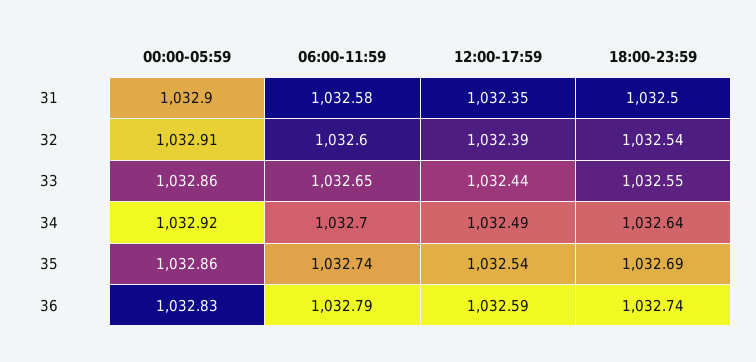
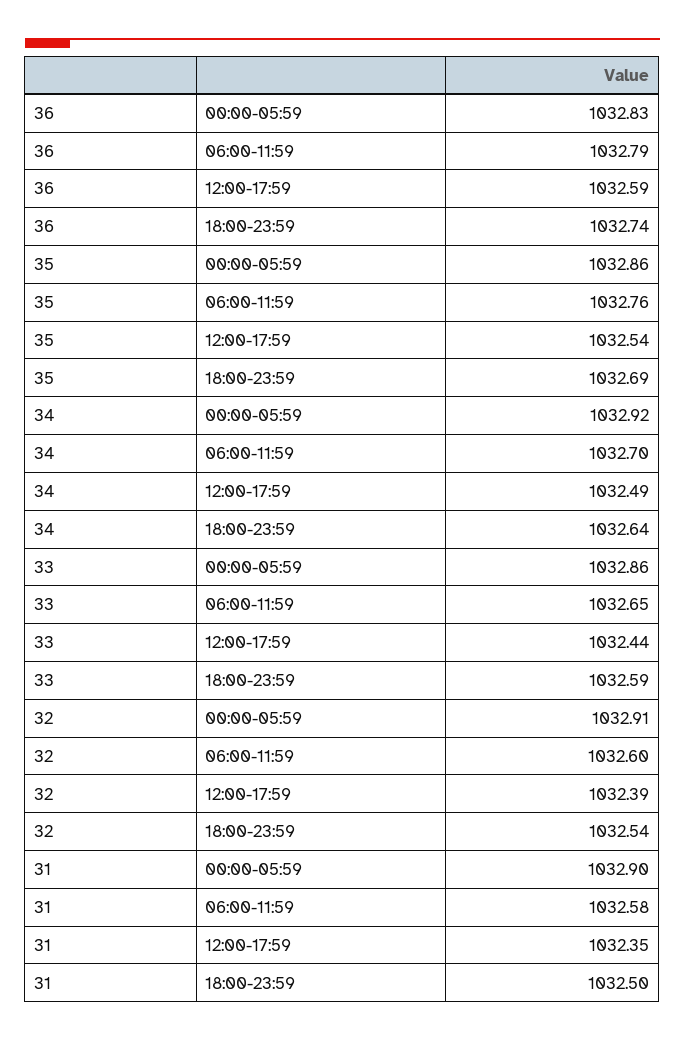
18:00-23:59, 33: 1032.55 -> 1032.59
06:00-11:59, 35: 1032.74 -> 1032.76

